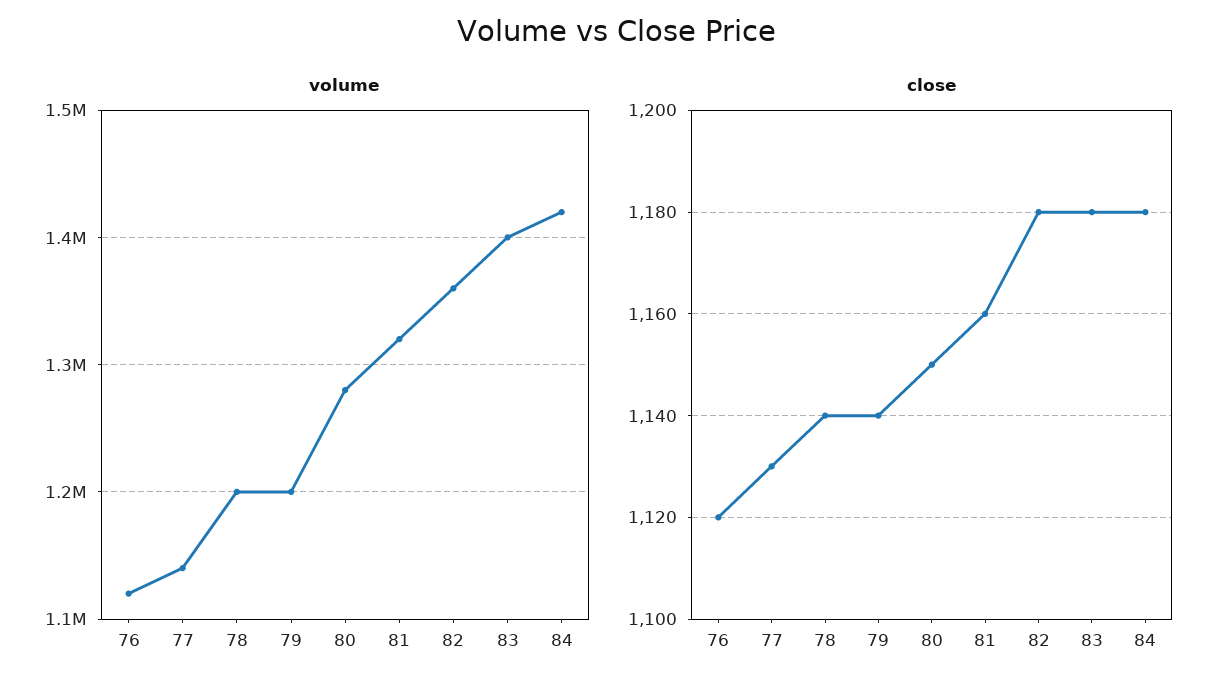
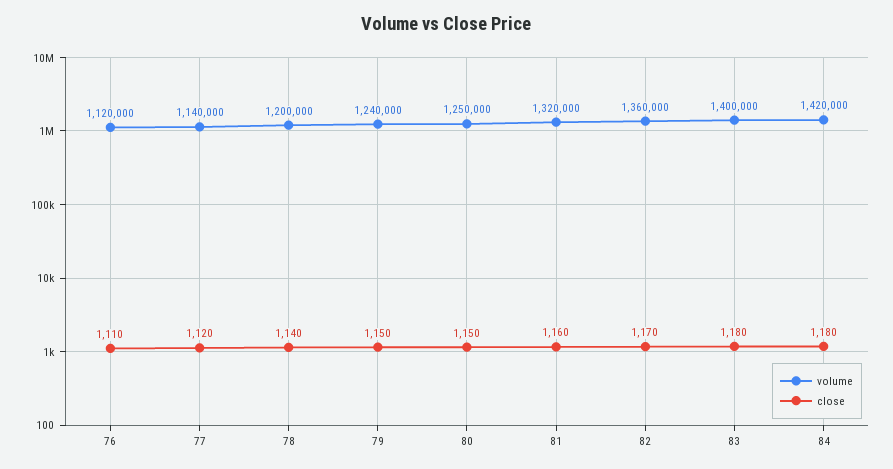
volume, 79: 1200000 -> 1240000
volume, 80: 1280000 -> 1250000
close, 76: 1120 -> 1110
close, 77: 1130 -> 1120
close, 79: 1140 -> 1150
close, 82: 1180 -> 1170

